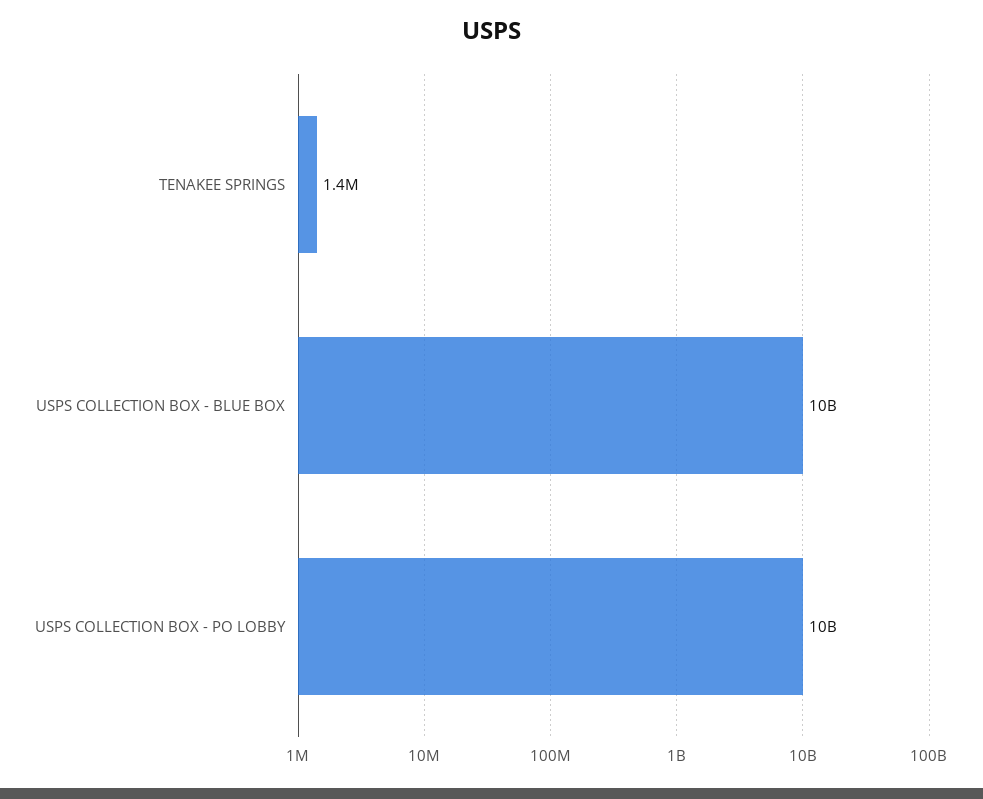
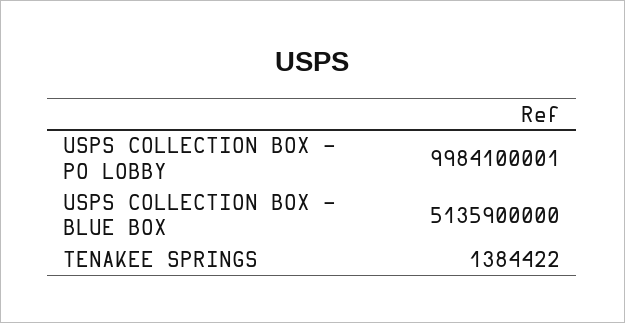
USPS COLLECTION BOX - BLUE BOX: 10000000000 -> 5135900000

